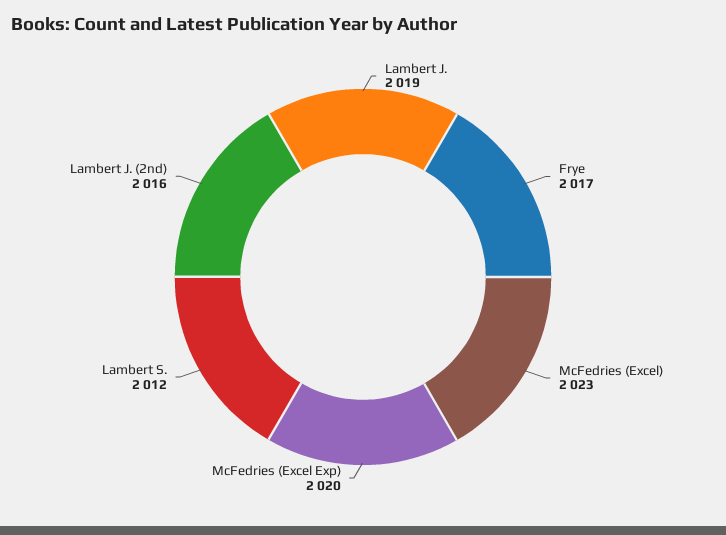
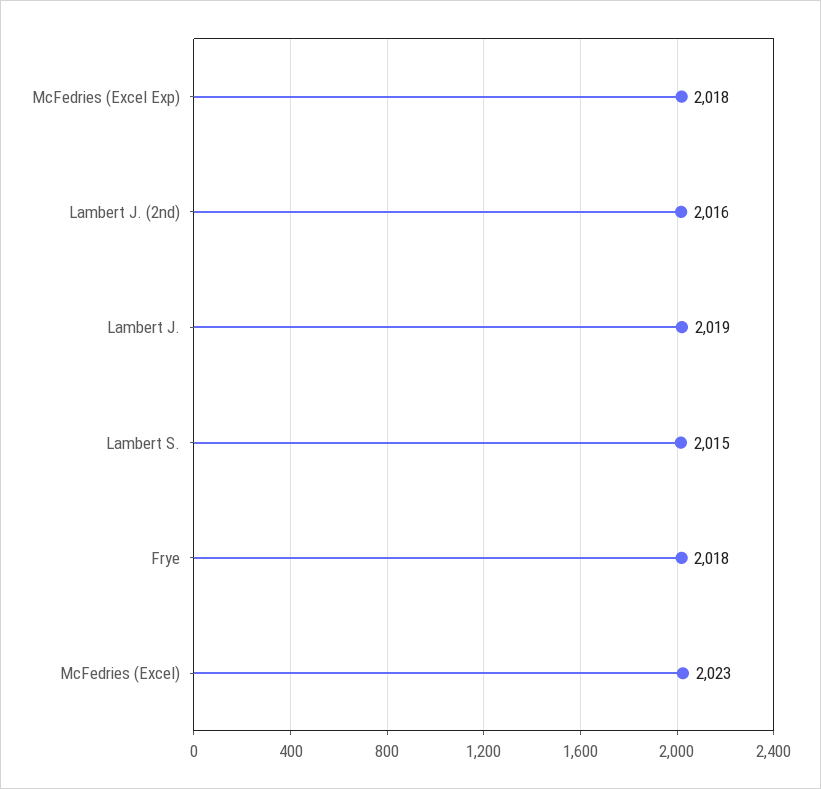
Frye: 2017 -> 2018
McFedries (Excel Exp): 2020 -> 2018
Lambert S.: 2012 -> 2015

